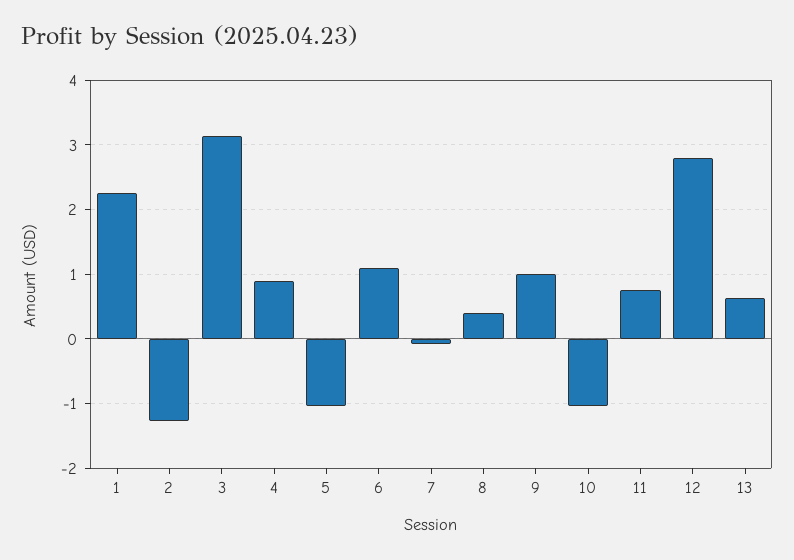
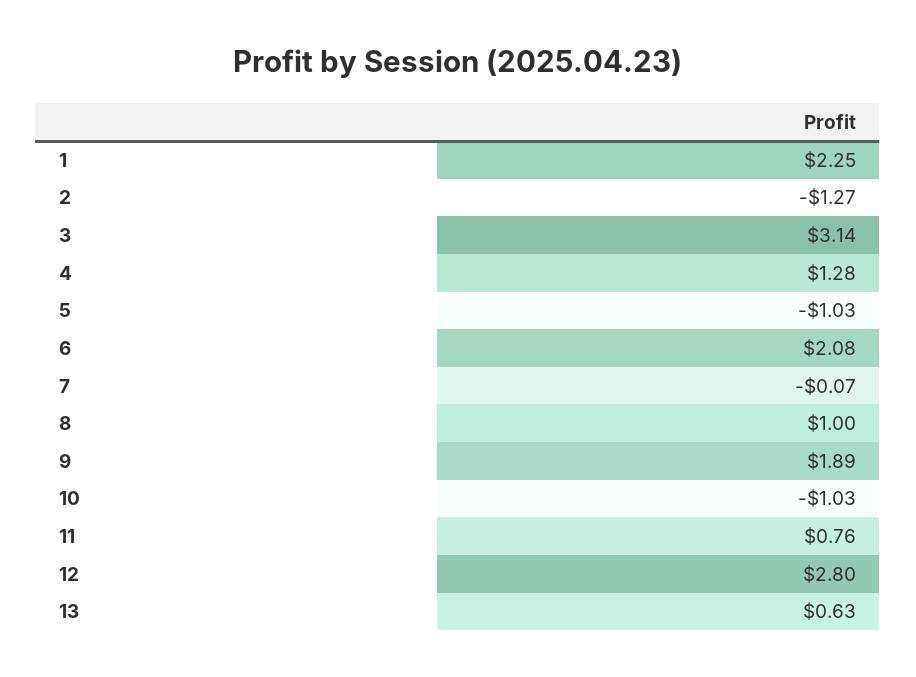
4: 0.9 -> 1.28
6: 1.1 -> 2.08
8: 0.4 -> 1
9: 1 -> 1.89

